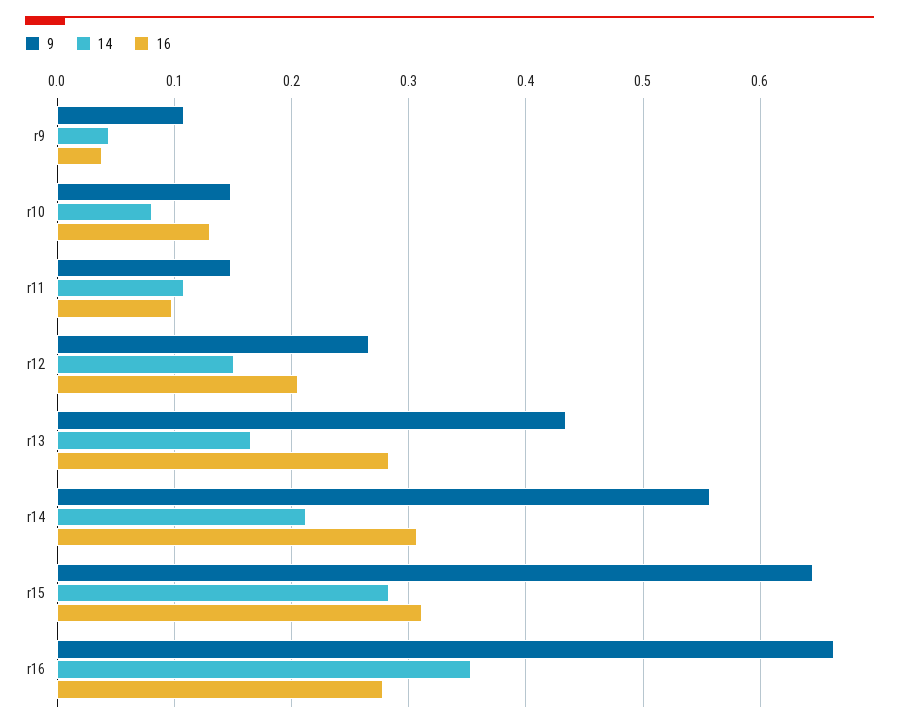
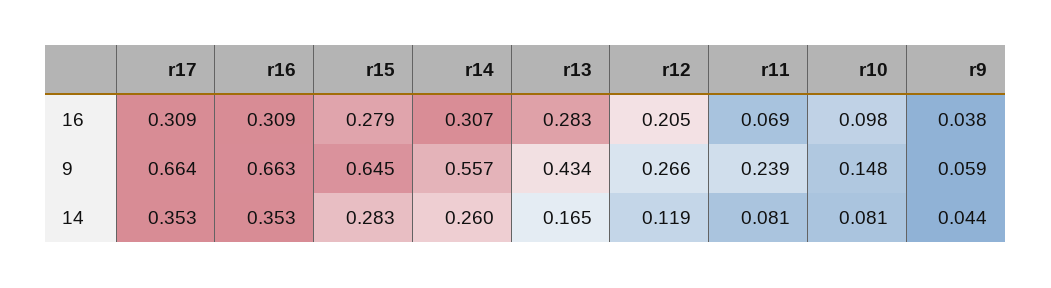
9, r9: 0.11 -> 0.059
16, r10: 0.13 -> 0.098
9, r11: 0.15 -> 0.239
14, r11: 0.11 -> 0.081
16, r11: 0.1 -> 0.069
14, r12: 0.15 -> 0.119
14, r14: 0.21 -> 0.26
16, r15: 0.31 -> 0.279
16, r16: 0.28 -> 0.309
16, r17: none -> 0.309
9, r17: none -> 0.664
14, r17: none -> 0.353

